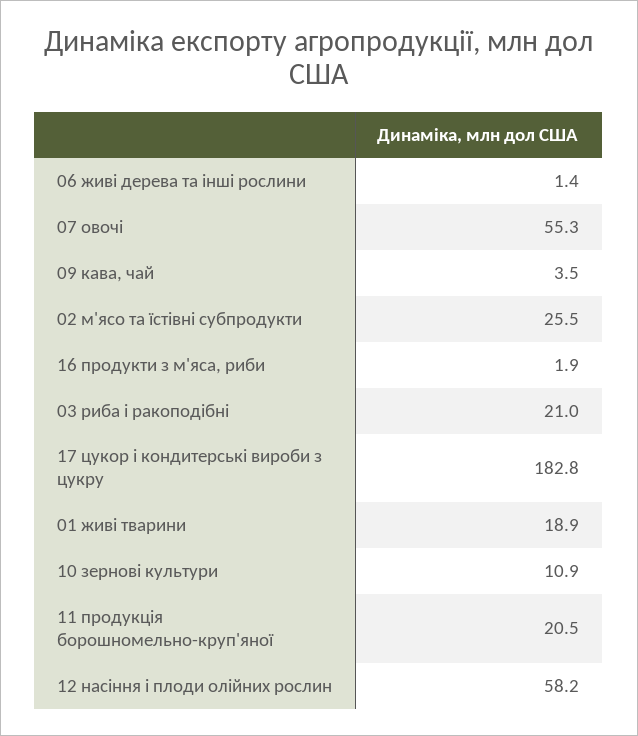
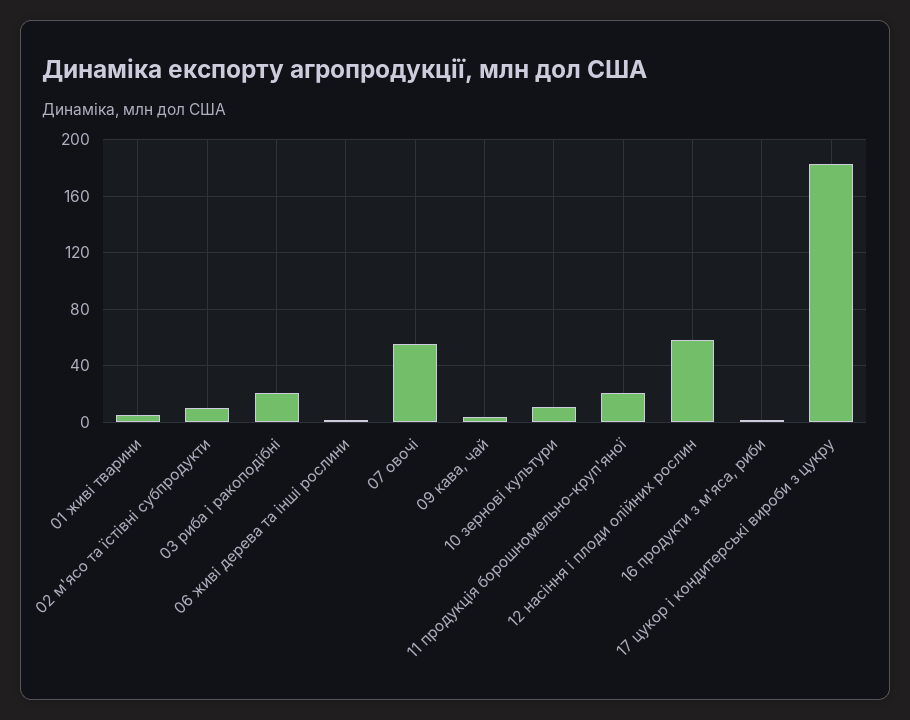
02 м'ясо та їстівні субпродукти: 25.5 -> 10
01 живi тварини: 18.9 -> 5

